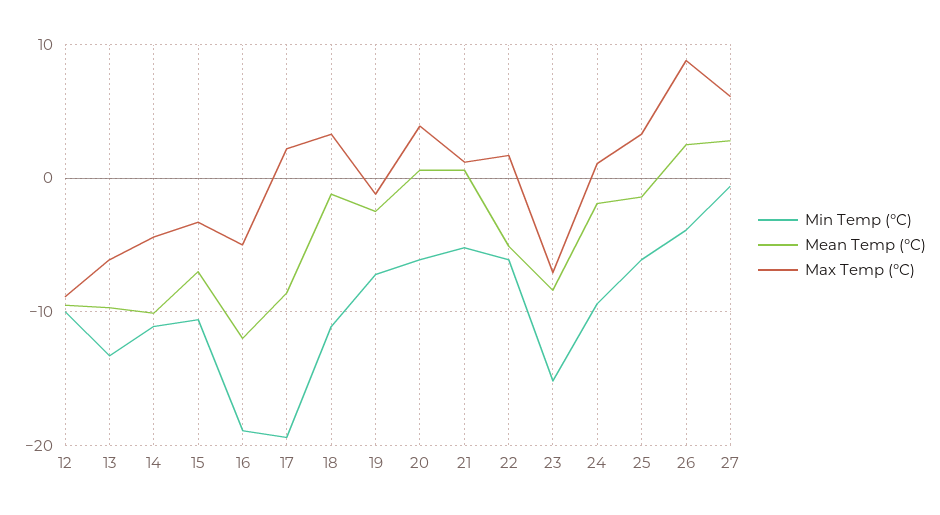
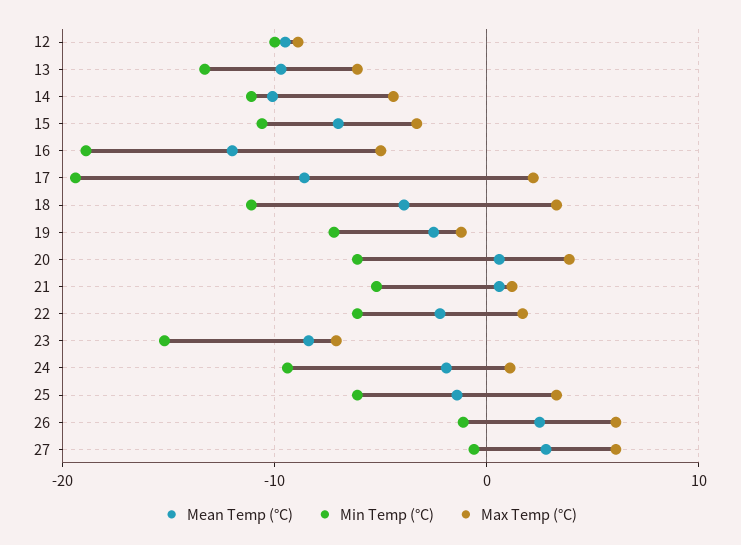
Mean Temp (°C), 18: -1 -> -4
Mean Temp (°C), 22: -5 -> -2
Min Temp (°C), 26: -4 -> -1
Max Temp (°C), 26: 9 -> 6

